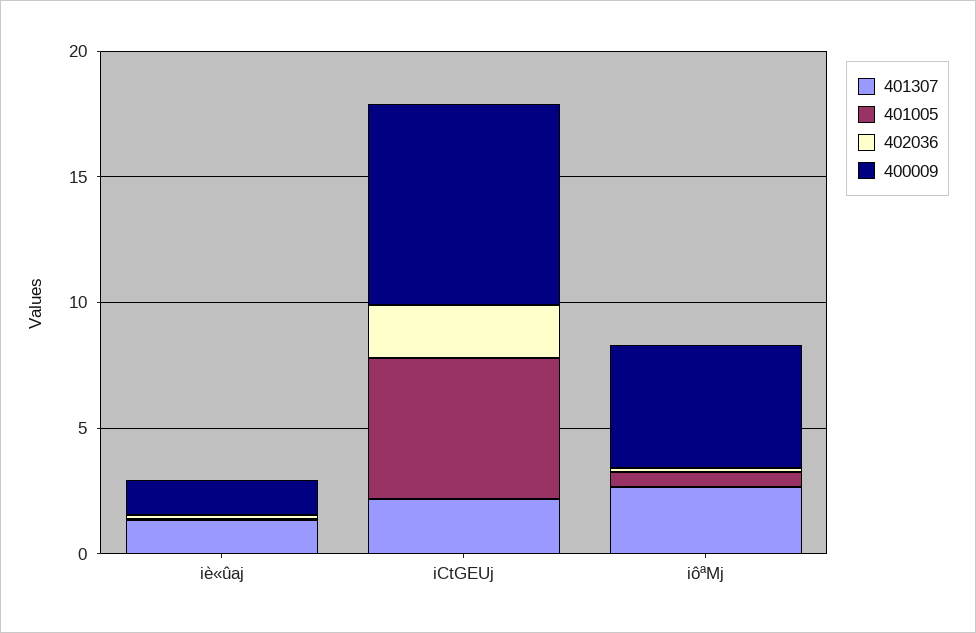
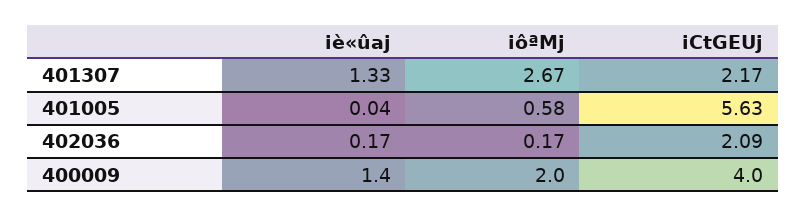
400009, iCtGEUj: 8 -> 4
400009, iôªMj: 5 -> 2

